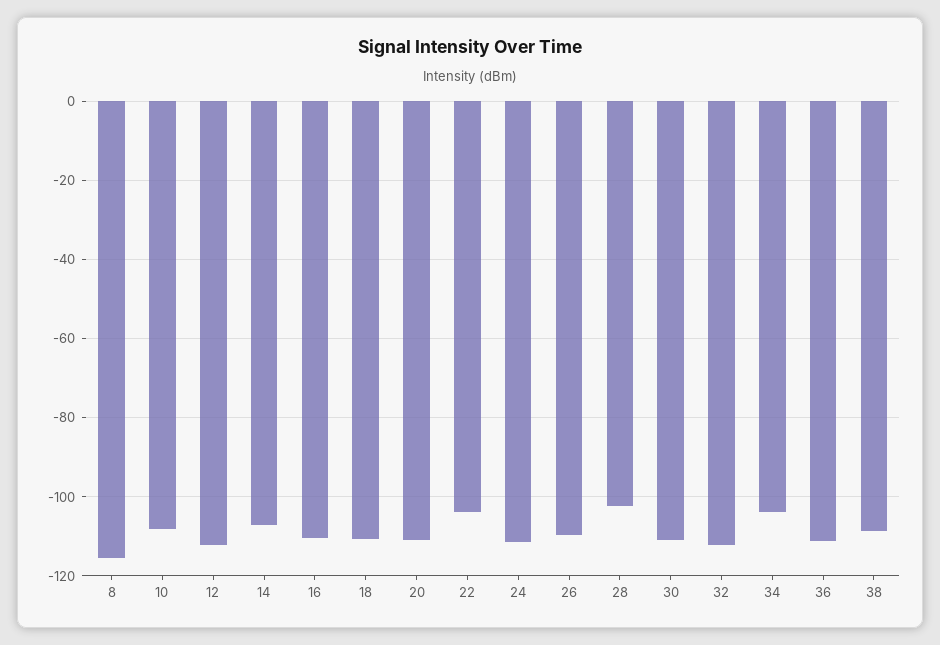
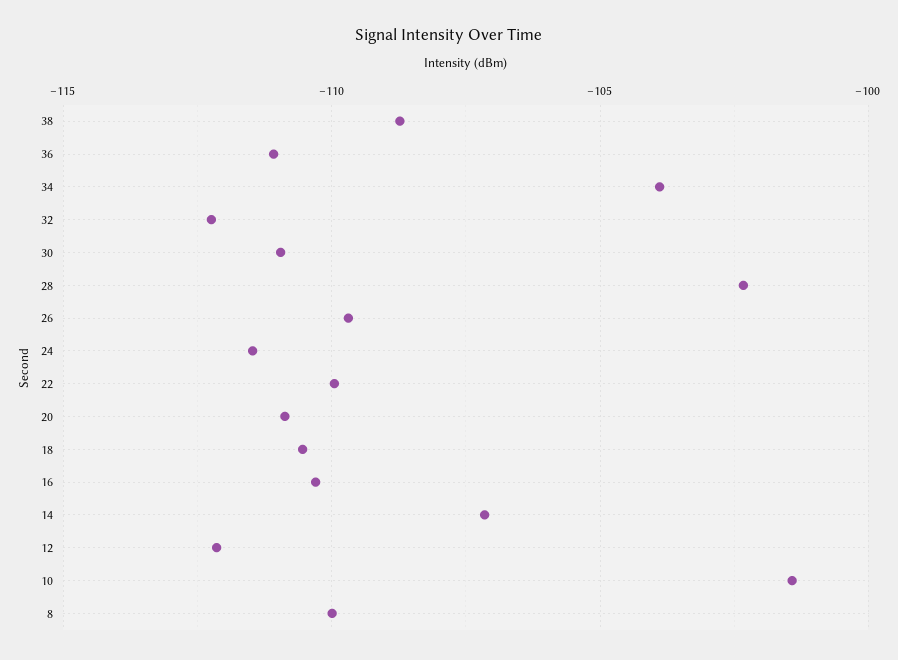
8: -116 -> -110
10: -108 -> -101.5
22: -104 -> -110

